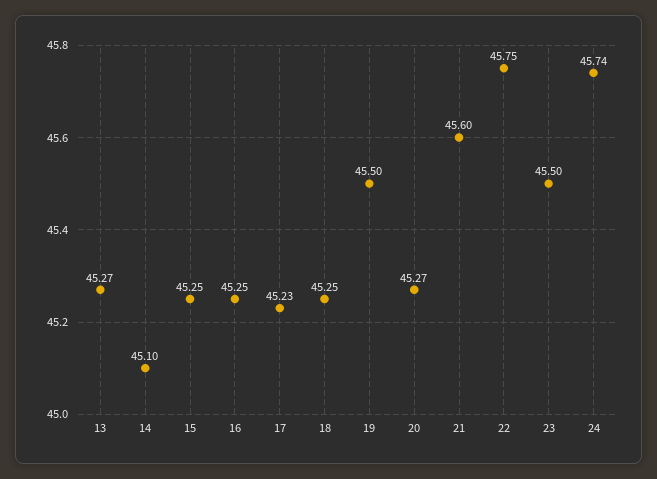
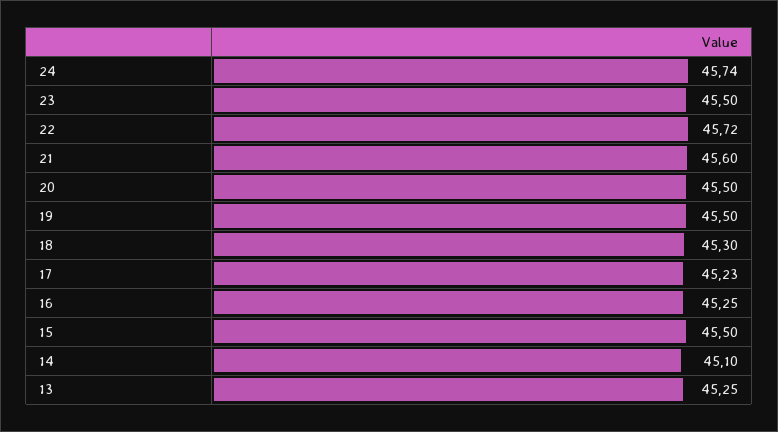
13: 45.27 -> 45.25
15: 45.25 -> 45.5
18: 45.25 -> 45.3
20: 45.27 -> 45.5
22: 45.75 -> 45.72

